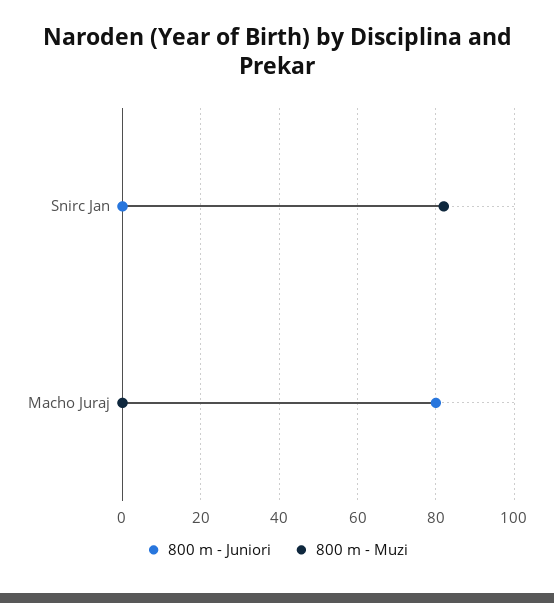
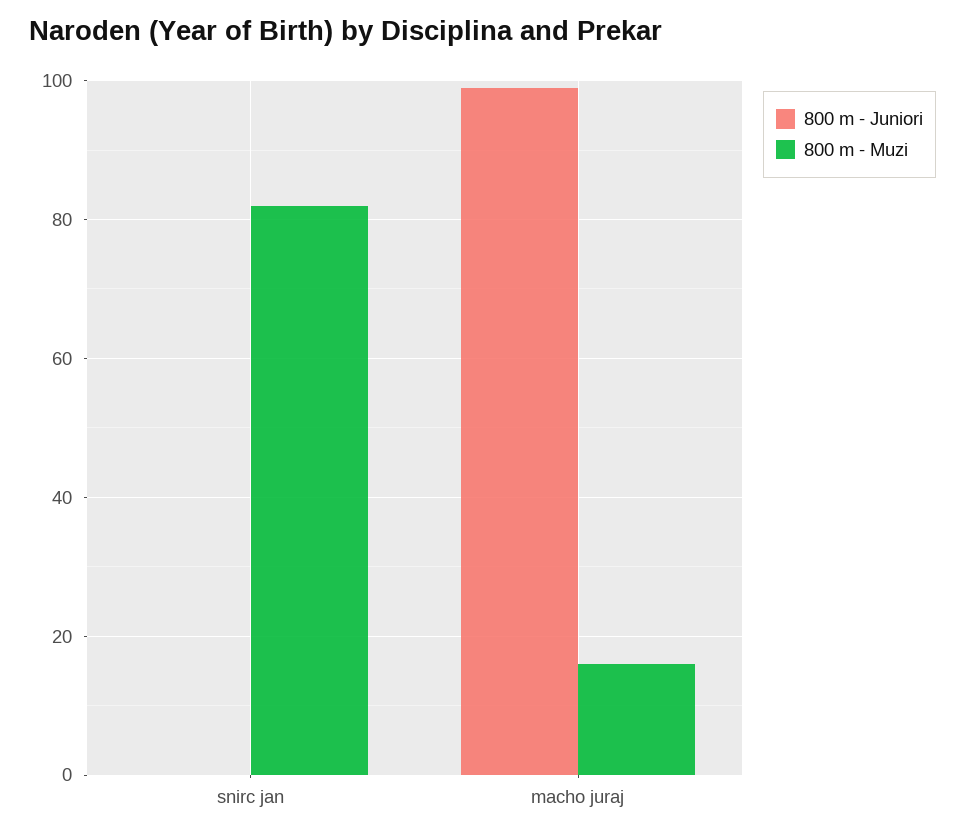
800 m - Juniori, Macho Juraj: 80 -> 100
800 m - Muzi, Macho Juraj: 0 -> 15

